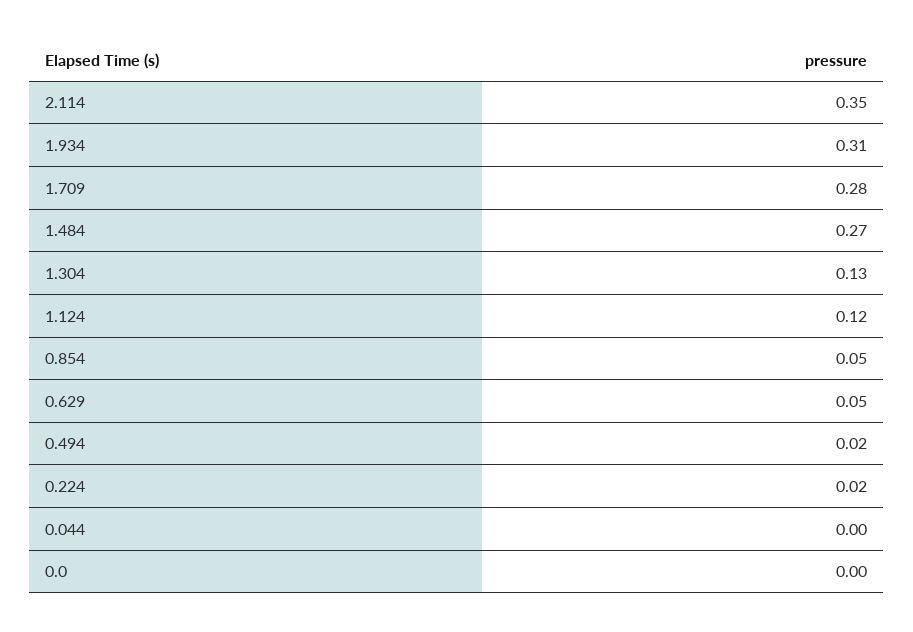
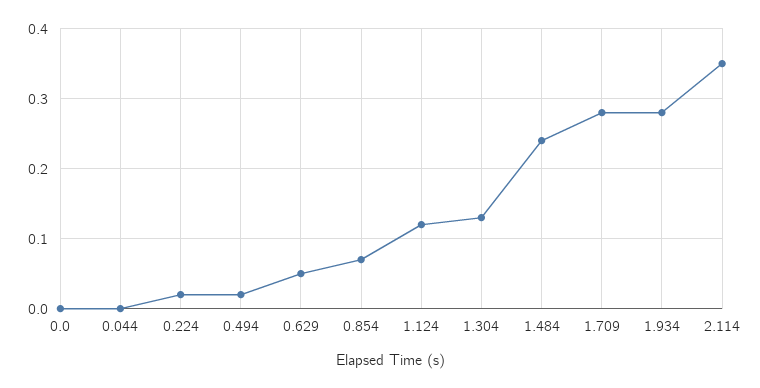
1.934: 0.31 -> 0.28
1.484: 0.27 -> 0.24
0.854: 0.05 -> 0.07

